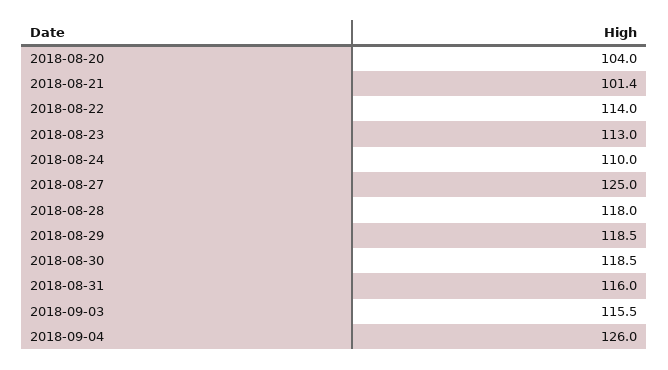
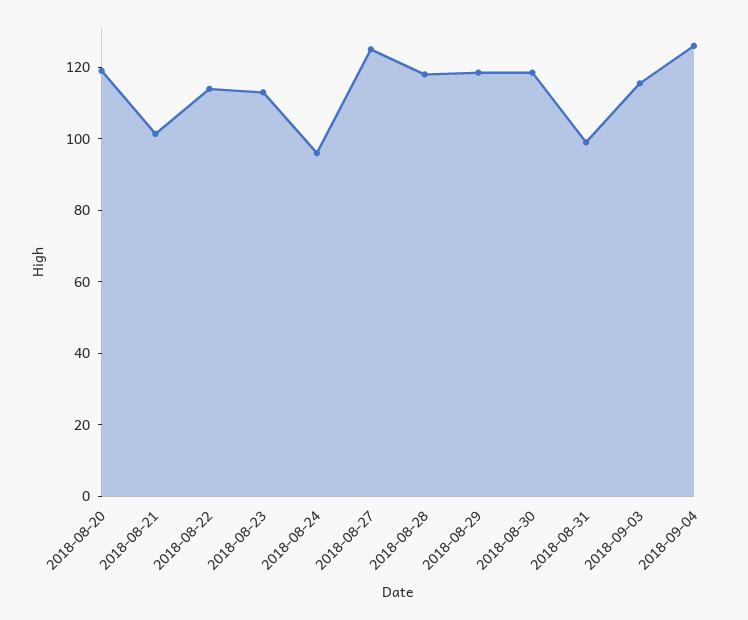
2018-08-20: 104 -> 120
2018-08-24: 110 -> 95
2018-08-31: 116 -> 100

